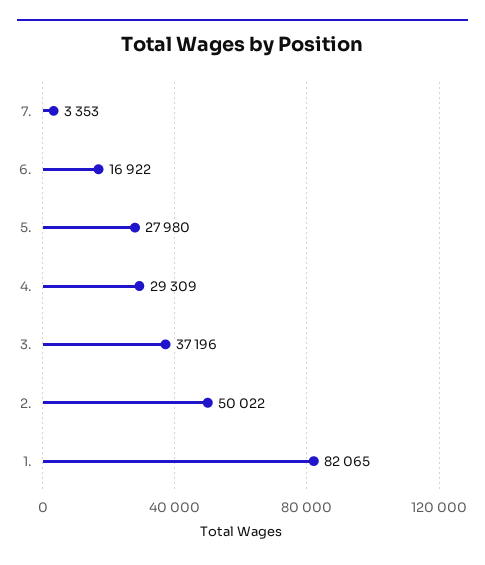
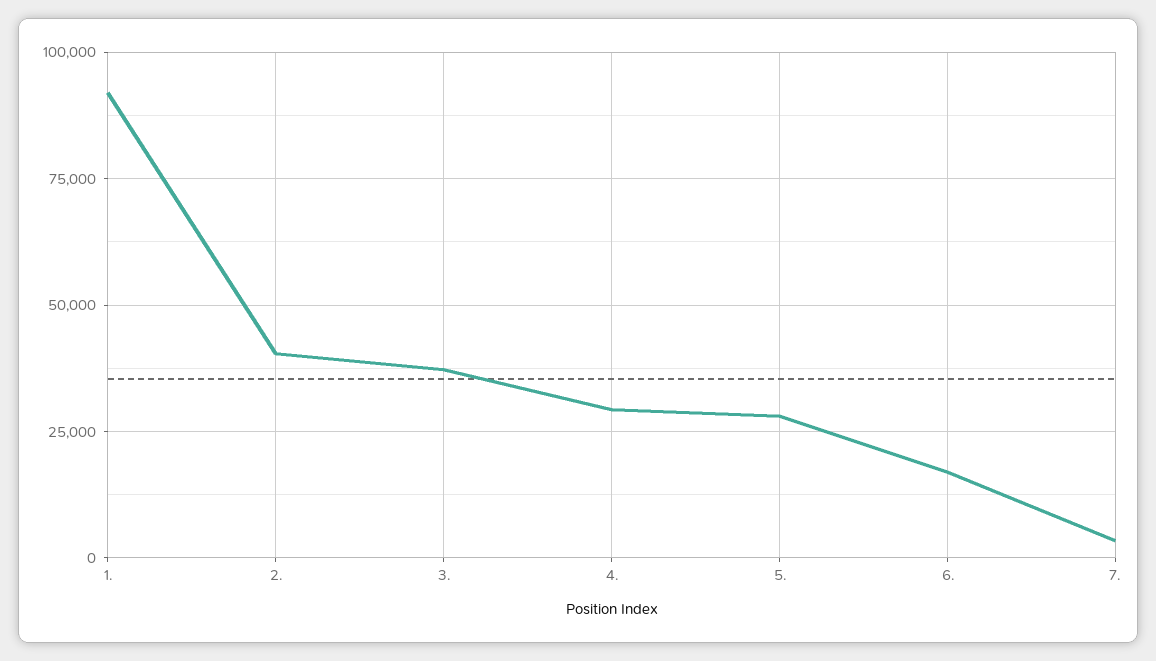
2.: 50022 -> 40000
1.: 82065 -> 92500

